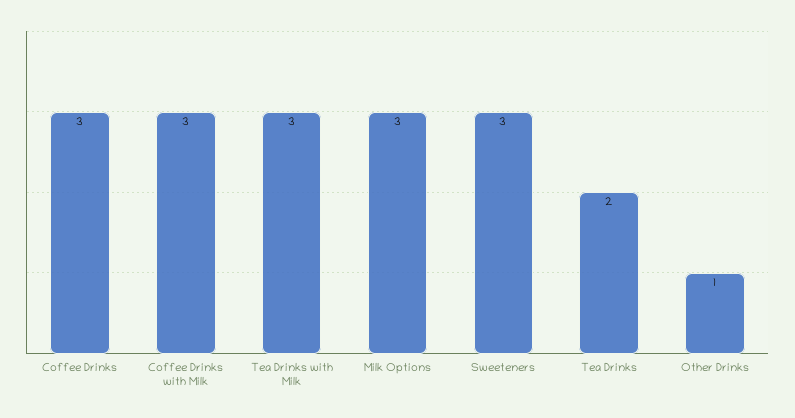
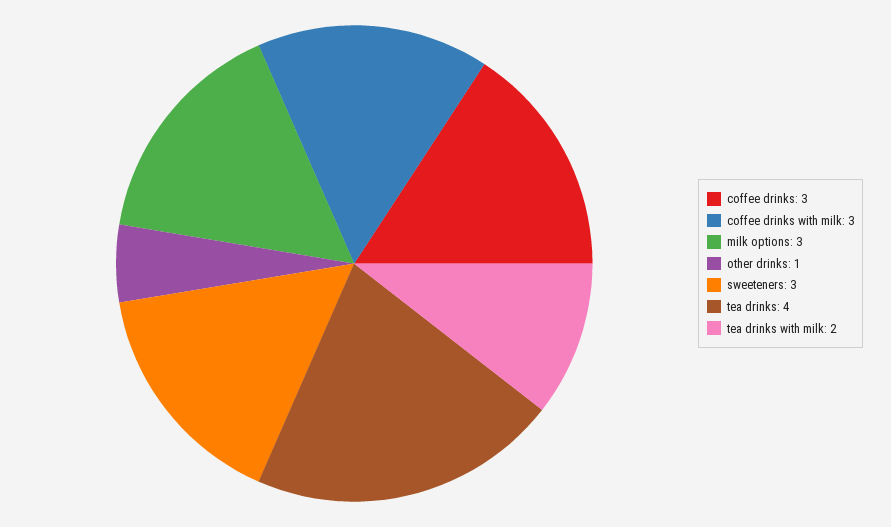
Tea Drinks with Milk: 3 -> 2
Tea Drinks: 2 -> 4

